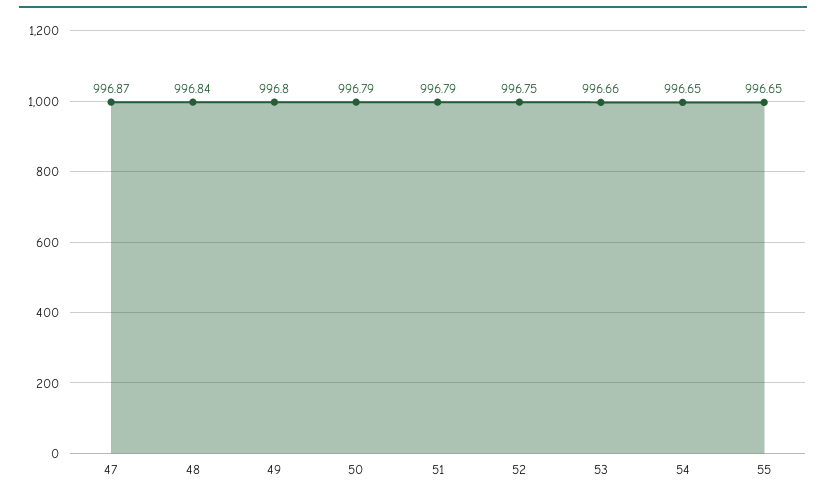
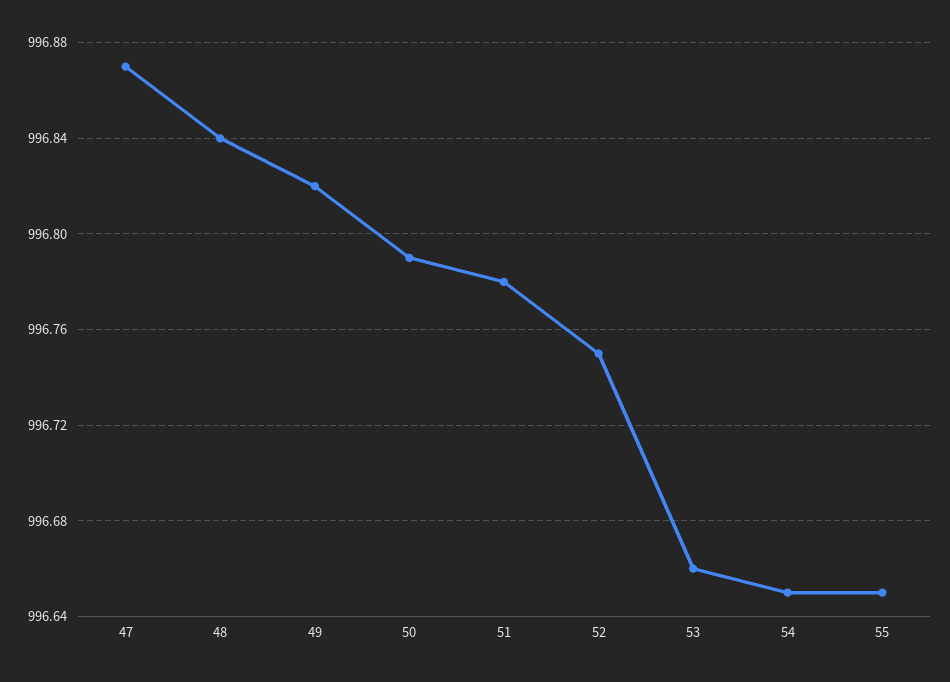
49: 996.8 -> 996.82
51: 996.79 -> 996.78

